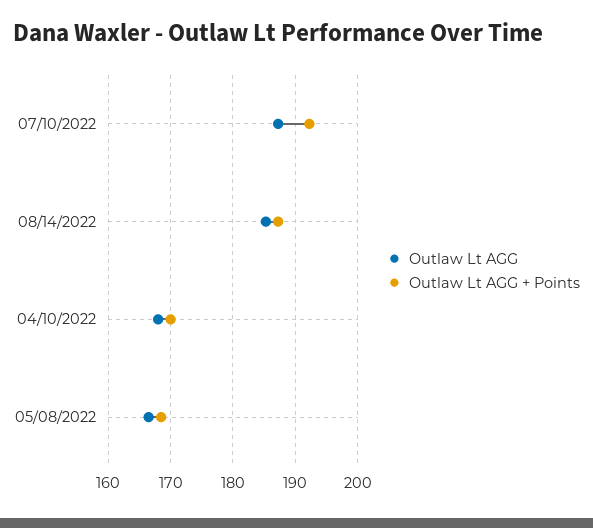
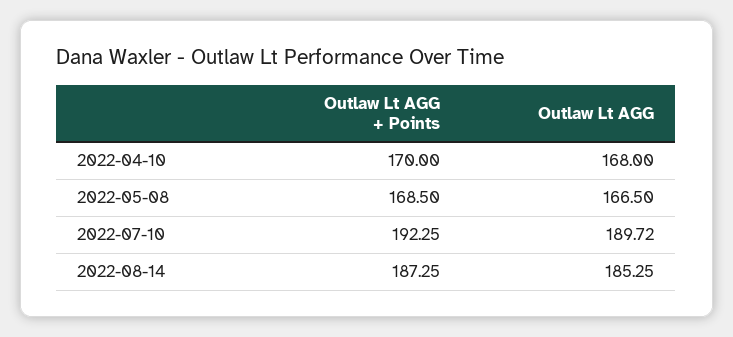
Outlaw Lt AGG, 07/10/2022: 187 -> 189.72

